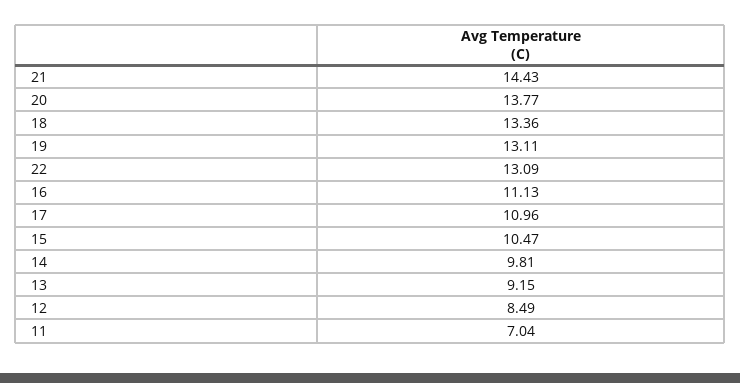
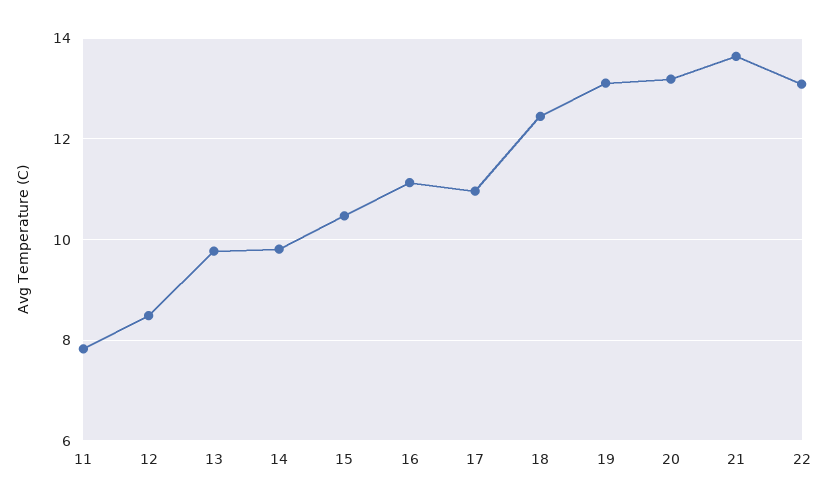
21: 14.43 -> 13.6
20: 13.77 -> 13.2
18: 13.36 -> 12.4
13: 9.15 -> 9.8
11: 7.04 -> 7.8

